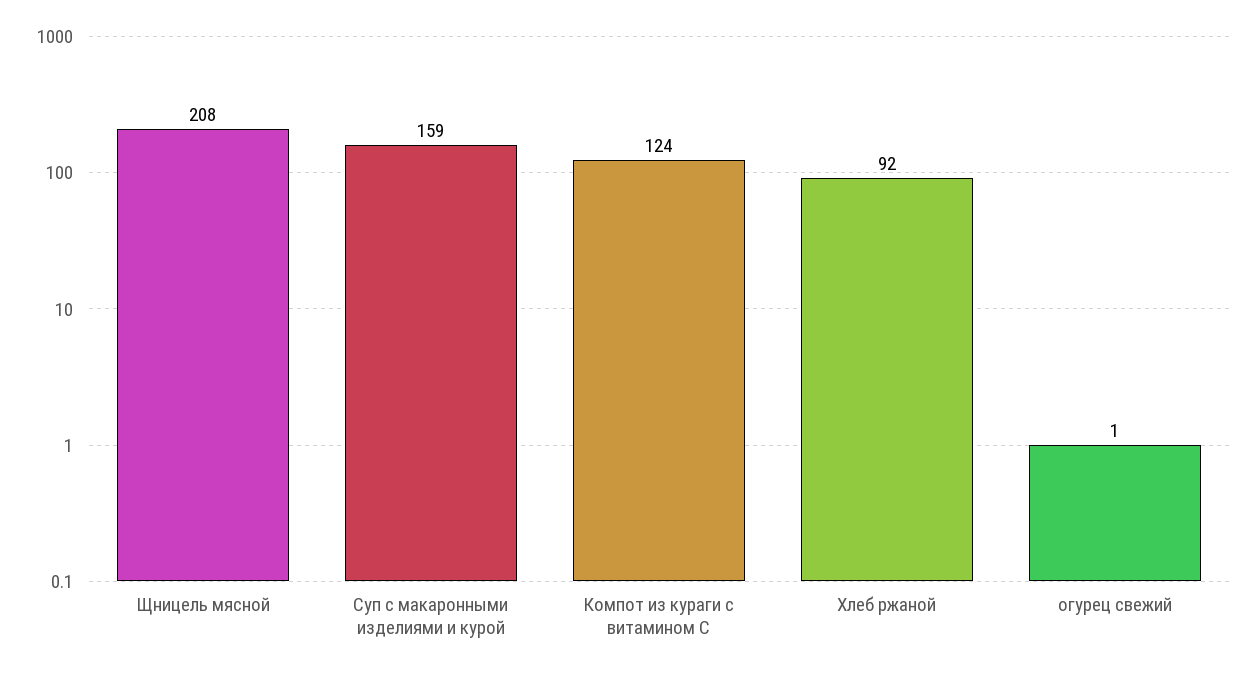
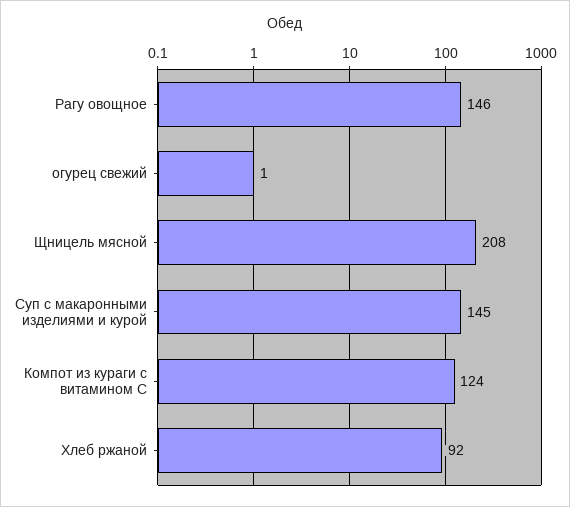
Суп с макаронными изделиями и курой: 159 -> 145
Рагу овощное: none -> 146

